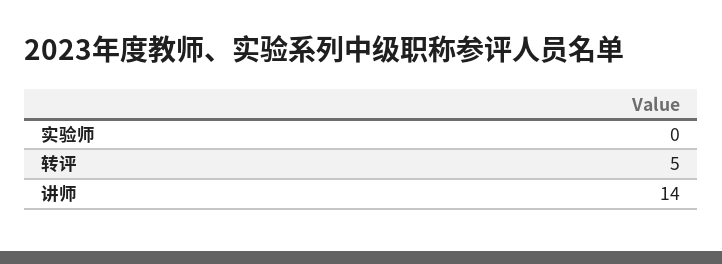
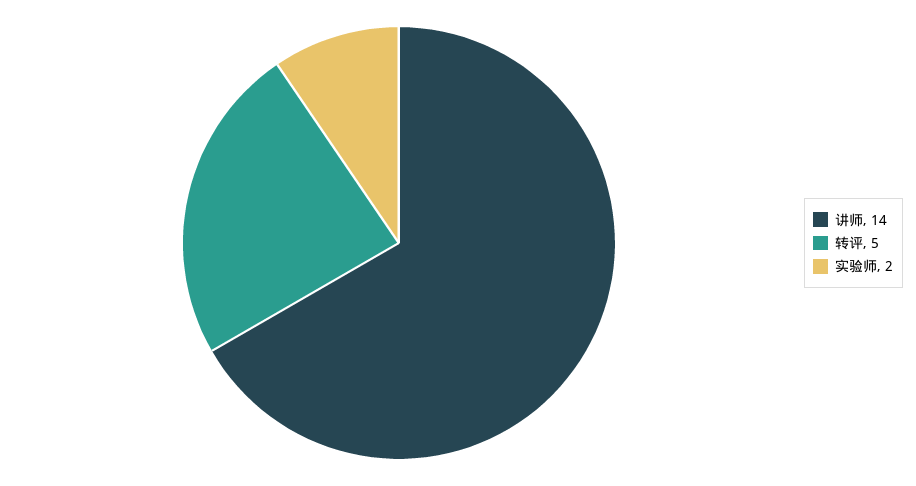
实验师: 0 -> 2

